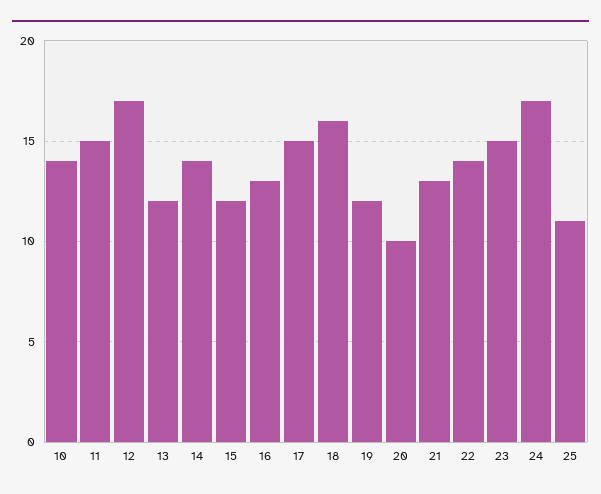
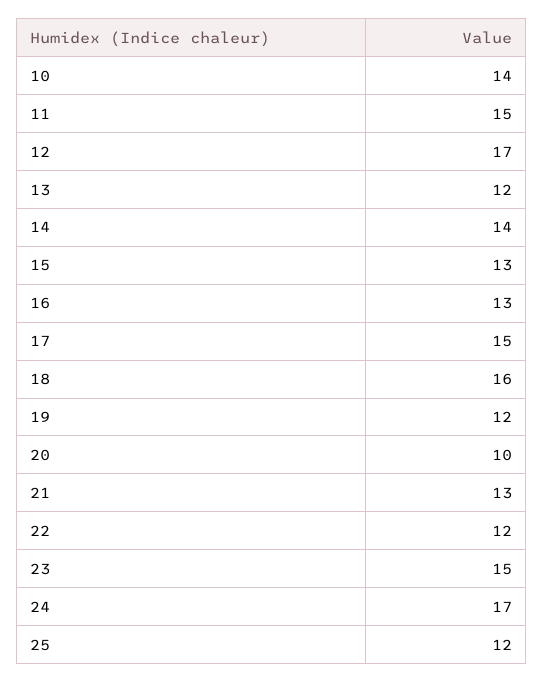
15: 12 -> 13
22: 14 -> 12
25: 11 -> 12

